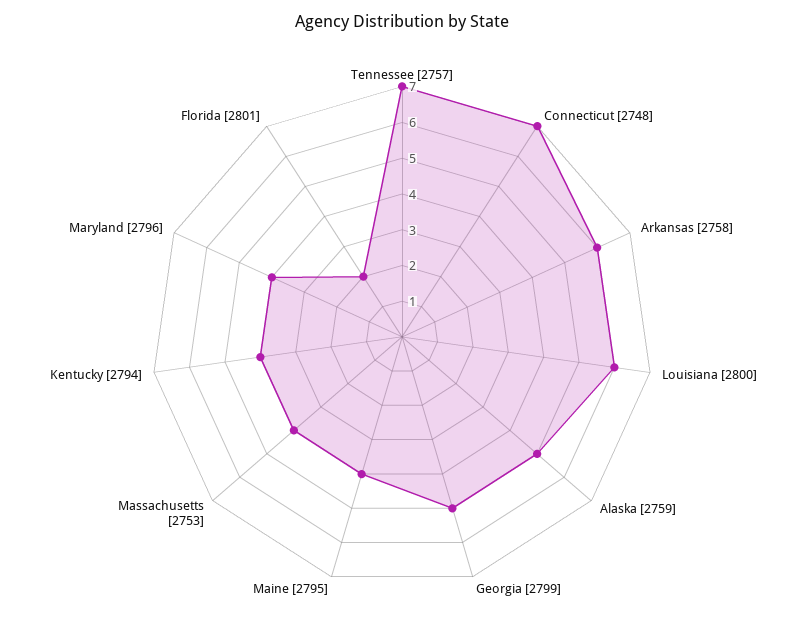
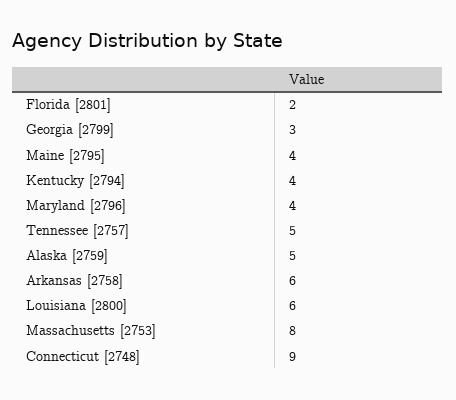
Tennessee [2757]: 7 -> 5
Connecticut [2748]: 7 -> 9
Georgia [2799]: 5 -> 3
Massachusetts [2753]: 4 -> 8

